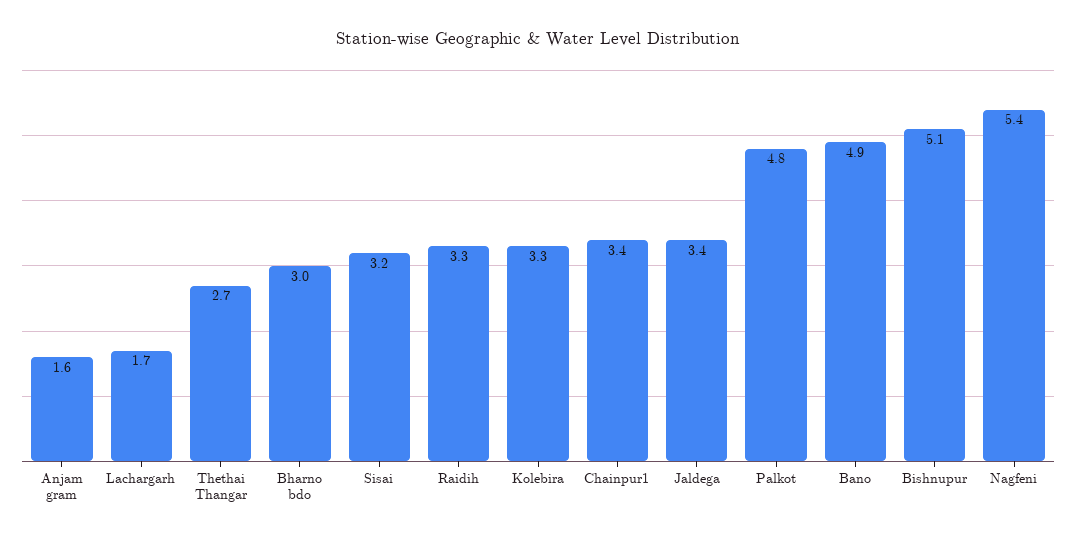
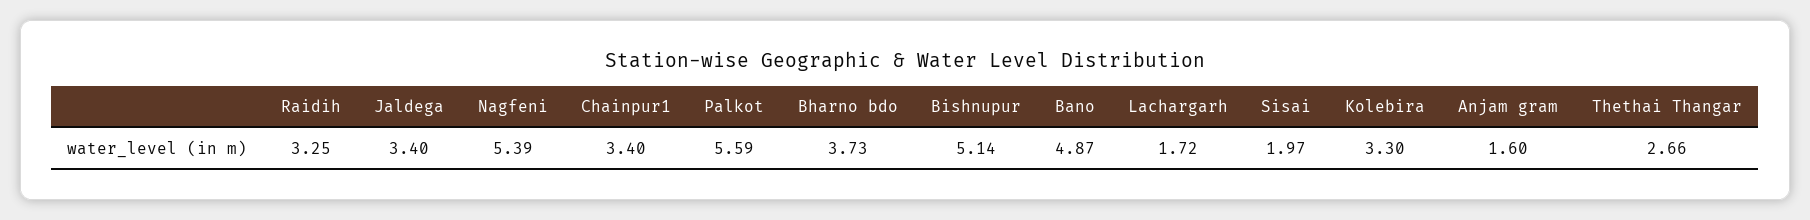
Bharno bdo: 3 -> 3.73
Sisai: 3.2 -> 1.97
Palkot: 4.8 -> 5.59

